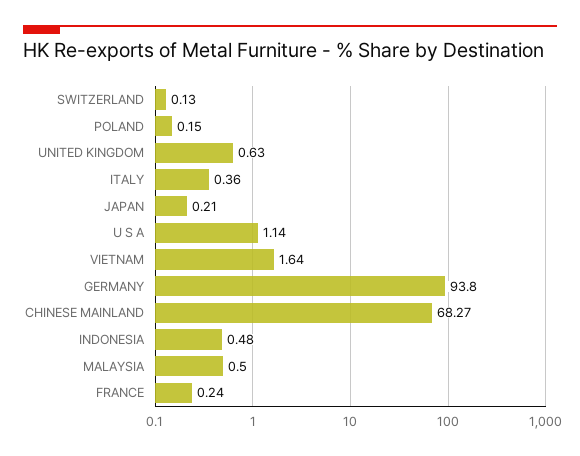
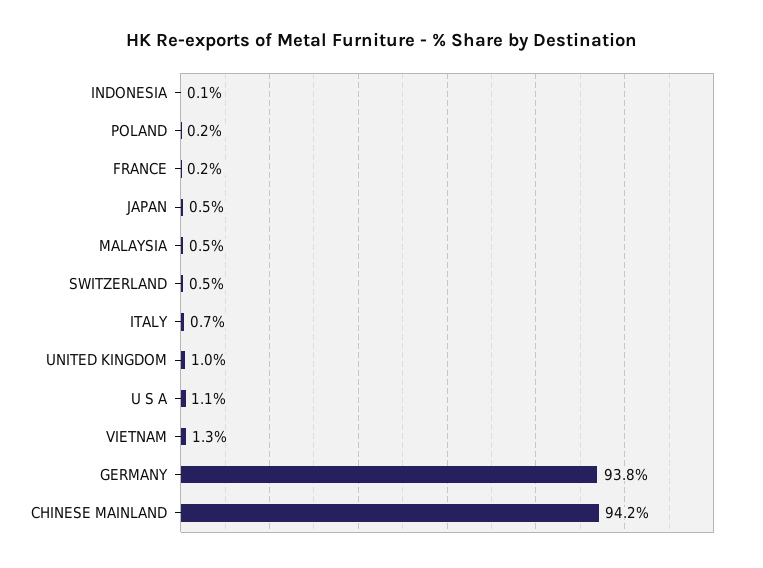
SWITZERLAND: 0.13 -> 0.5
UNITED KINGDOM: 0.63 -> 1
ITALY: 0.36 -> 0.7
JAPAN: 0.21 -> 0.5
VIETNAM: 1.64 -> 1.3
CHINESE MAINLAND: 68.27 -> 94.2
INDONESIA: 0.48 -> 0.1

